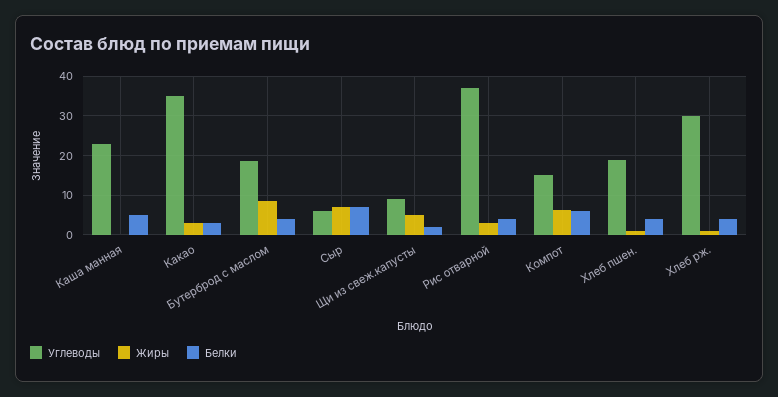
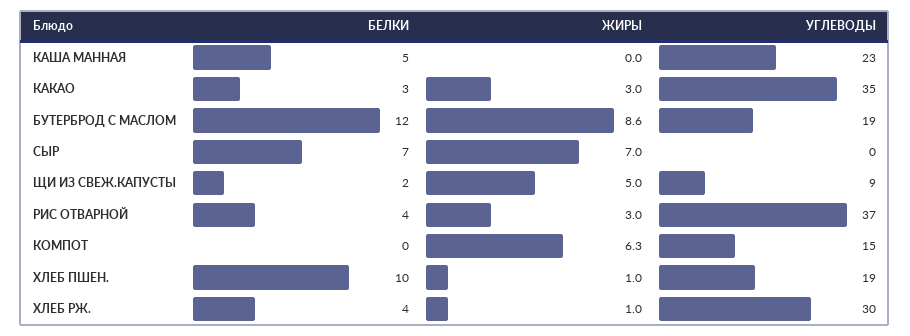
Белки, Бутерброд с маслом: 4 -> 12
Углеводы, Сыр: 6 -> 0
Белки, Компот: 6 -> 0
Белки, Хлеб пшен.: 4 -> 10

